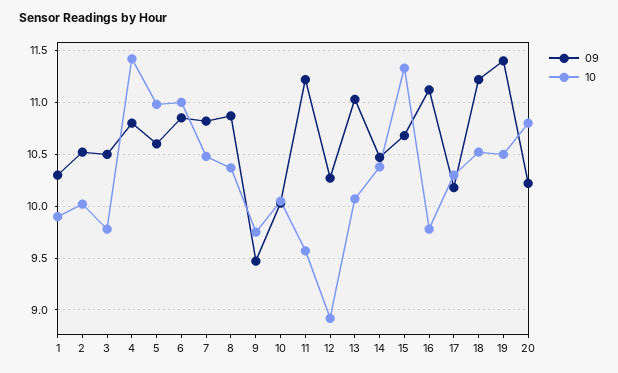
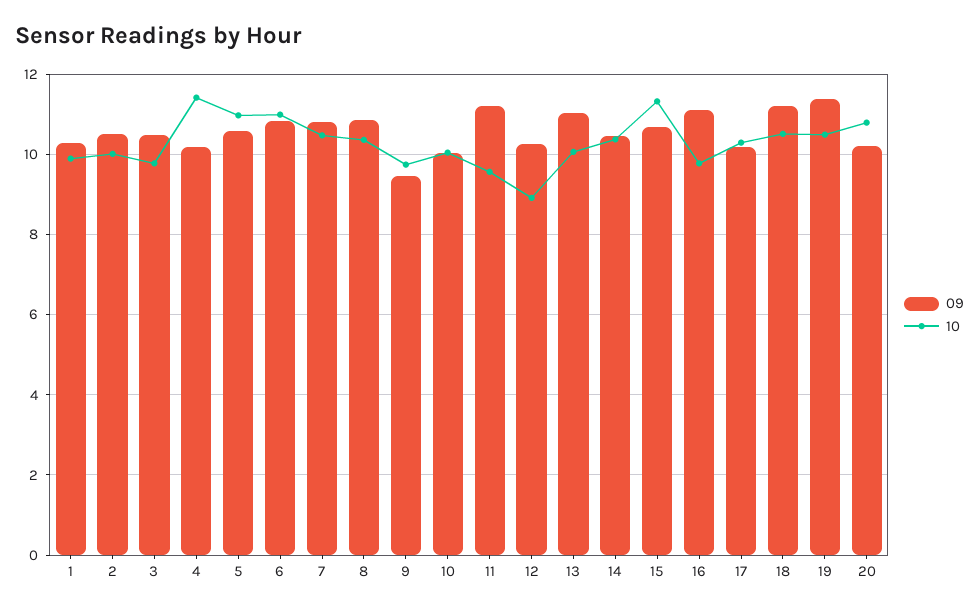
09, 4: 10.8 -> 10.2

